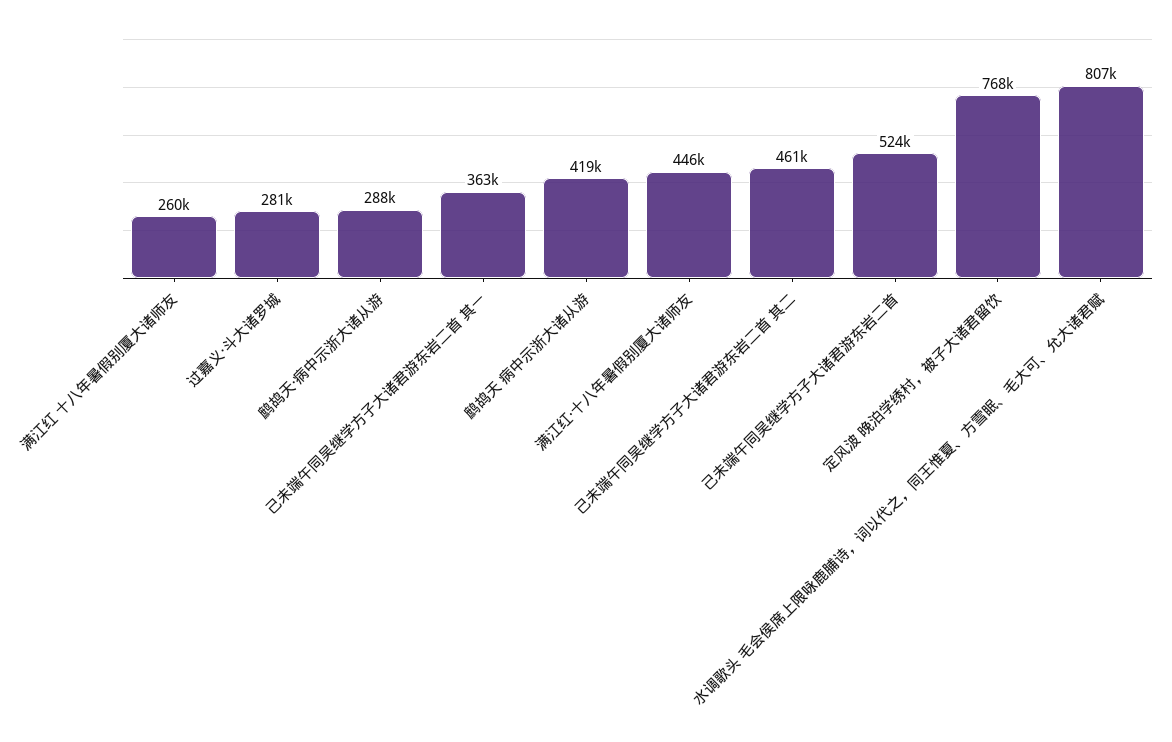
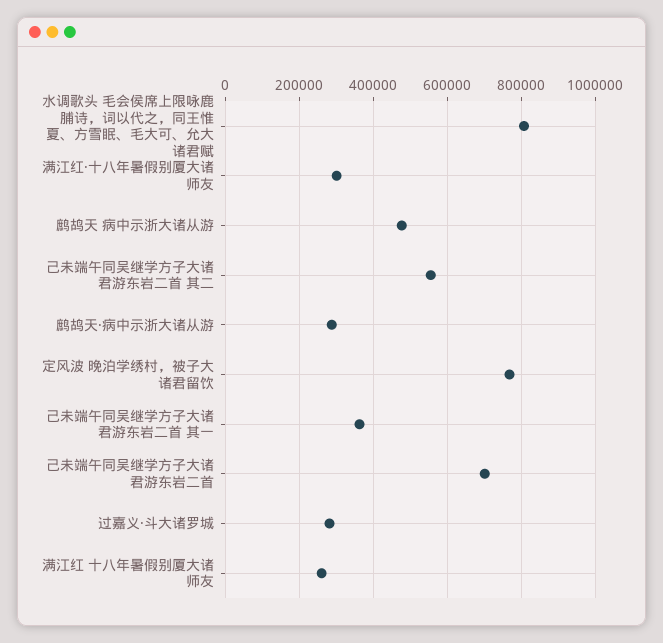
鹧鸪天 病中示浙大诸从游: 419000 -> 480000
满江红·十八年暑假别厦大诸师友: 446000 -> 300000
己未端午同吴继学方子大诸君游东岩二首 其二: 461000 -> 560000
己未端午同吴继学方子大诸君游东岩二首: 524000 -> 700000

